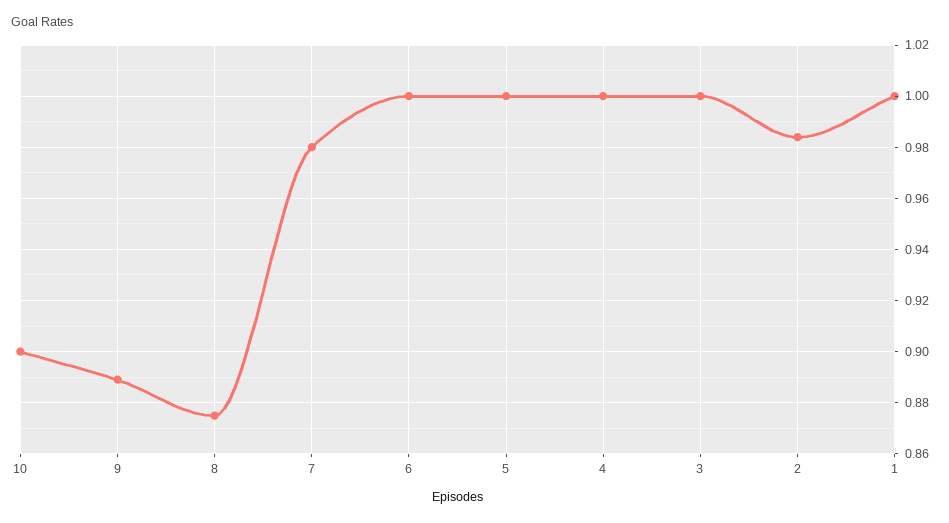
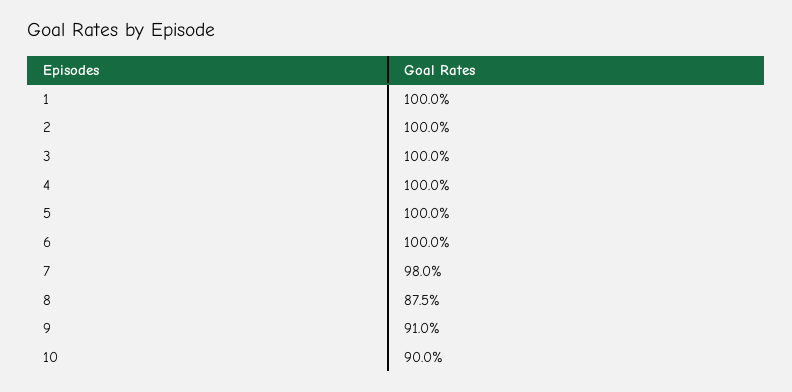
9: 0.89 -> 0.91
2: 0.985 -> 1

